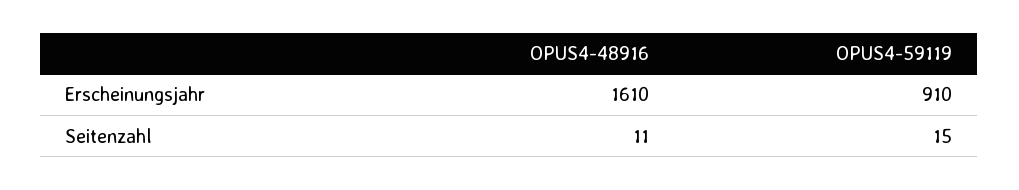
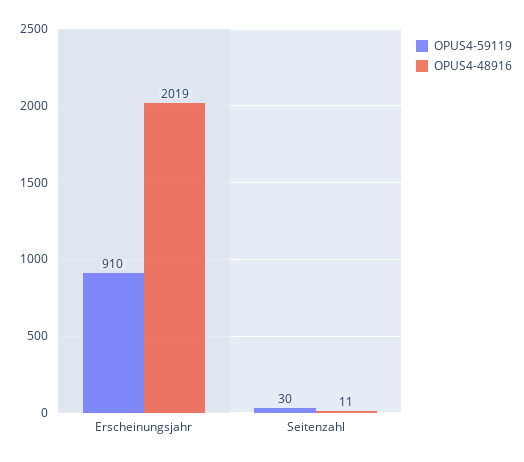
OPUS4-48916, Erscheinungsjahr: 1610 -> 2019
OPUS4-59119, Seitenzahl: 15 -> 30

